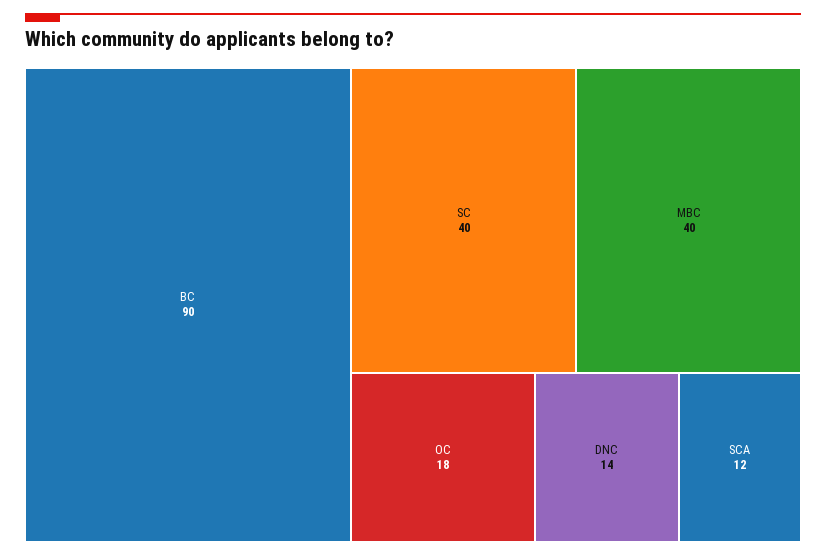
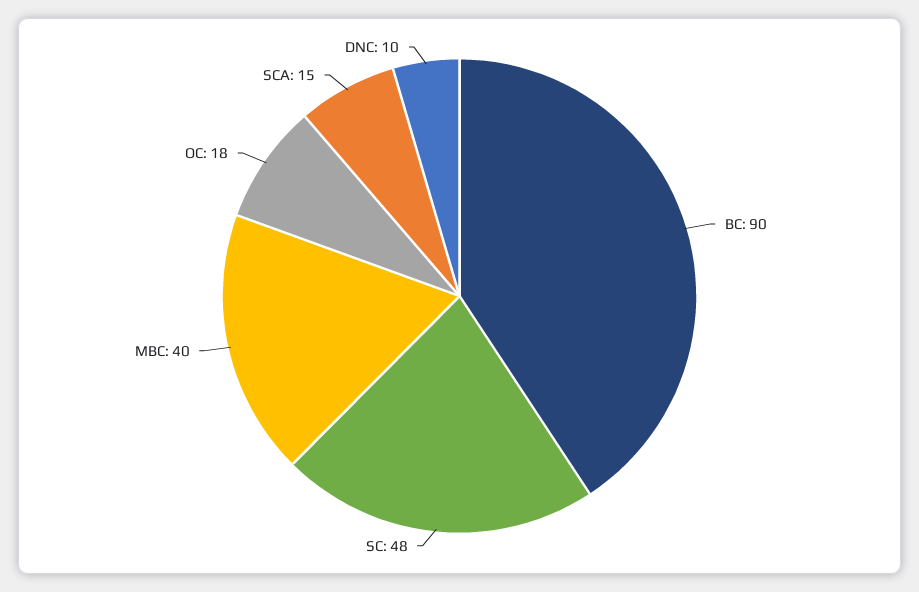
SC: 40 -> 48
DNC: 14 -> 10
SCA: 12 -> 15

